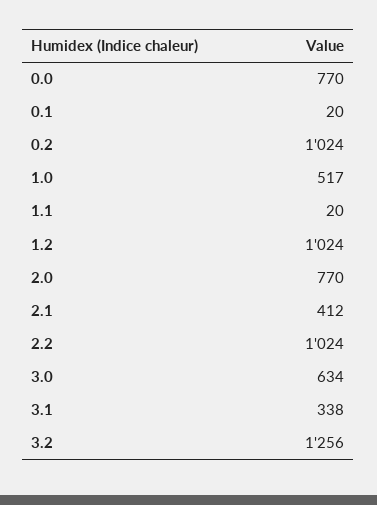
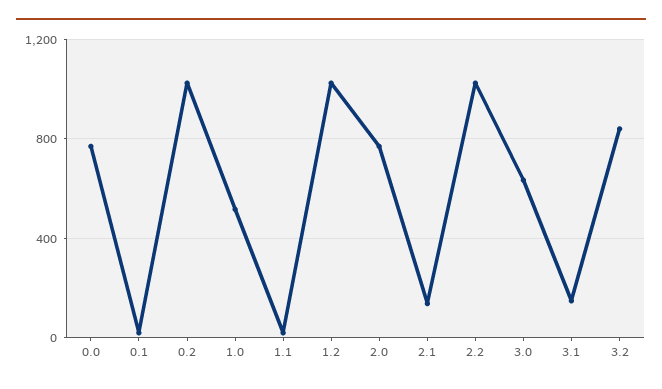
2.1: 412 -> 150
3.1: 338 -> 150
3.2: 1256 -> 850

